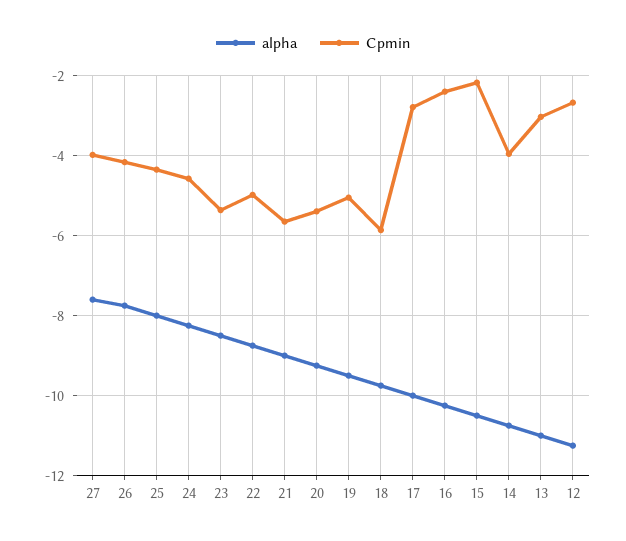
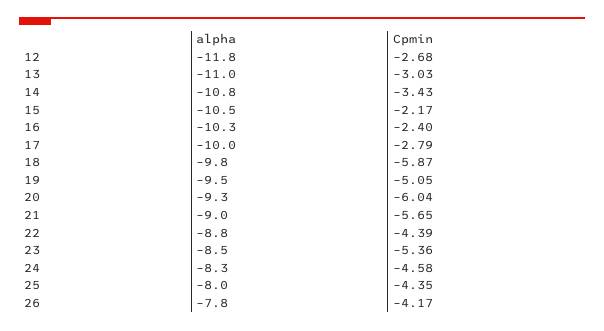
alpha, 27: -7.6 -> none
Cpmin, 27: -4 -> none
Cpmin, 22: -5 -> -4.39
Cpmin, 20: -5.4 -> -6.04
Cpmin, 14: -4 -> -3.43
alpha, 12: -11.2 -> -11.8

